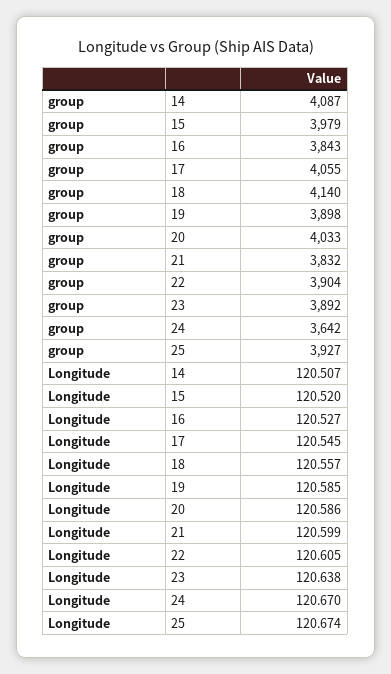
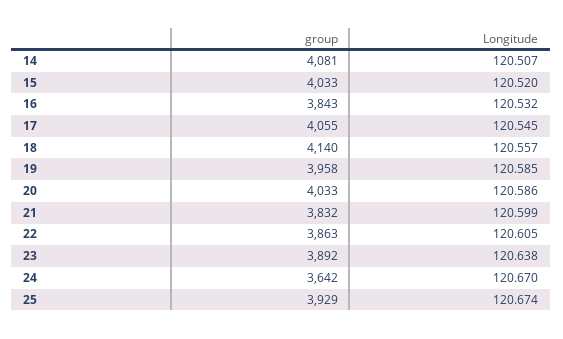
group, 14: 4087 -> 4081
group, 15: 3979 -> 4033
group, 19: 3898 -> 3958
group, 22: 3904 -> 3863
group, 25: 3927 -> 3929
Longitude, 16: 120.527 -> 120.532

